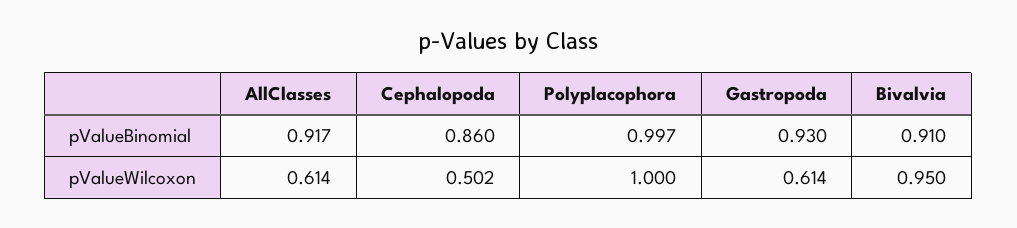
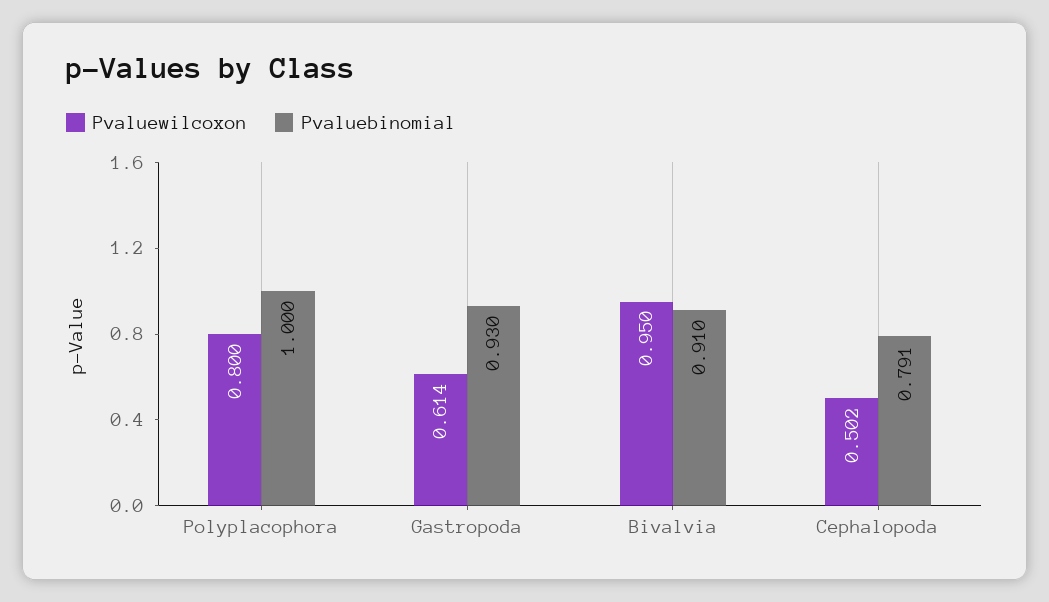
pValueBinomial, AllClasses: 0.917 -> none
pValueBinomial, Cephalopoda: 0.86 -> 0.791
pValueBinomial, Polyplacophora: 0.997 -> 1
pValueWilcoxon, AllClasses: 0.614 -> none
pValueWilcoxon, Polyplacophora: 1 -> 0.8

